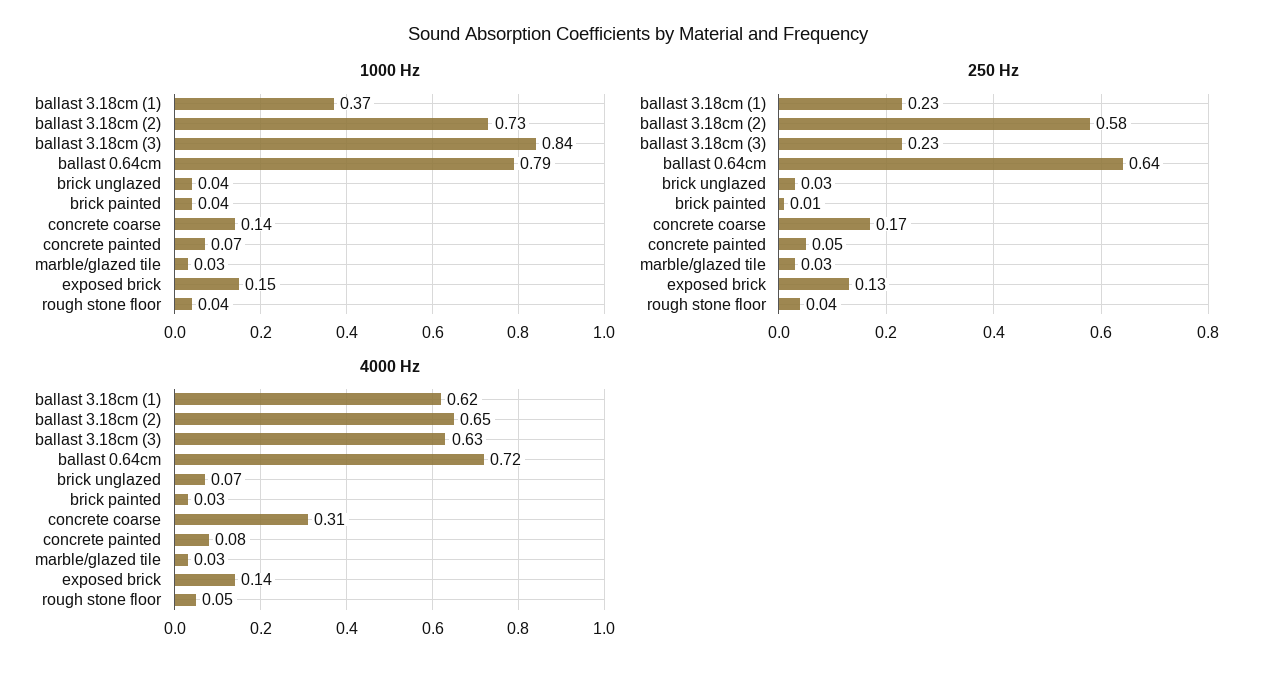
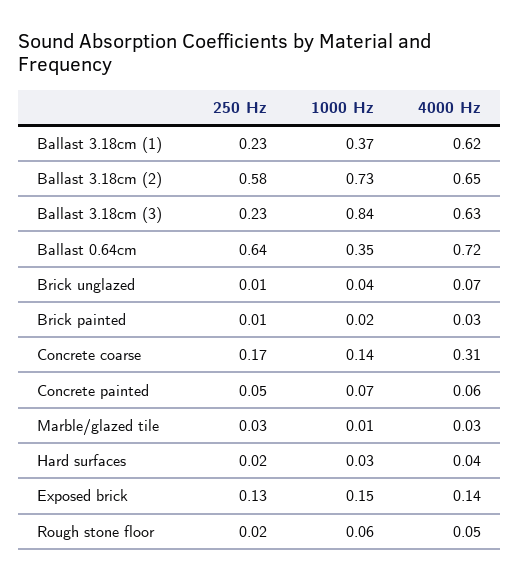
1000 Hz, ballast 0.64cm: 0.79 -> 0.35
1000 Hz, brick painted: 0.04 -> 0.02
1000 Hz, marble/glazed tile: 0.03 -> 0.01
1000 Hz, rough stone floor: 0.04 -> 0.06
250 Hz, brick unglazed: 0.03 -> 0.01
250 Hz, rough stone floor: 0.04 -> 0.02
4000 Hz, concrete painted: 0.08 -> 0.06
250 Hz, Hard surfaces: none -> 0.02
1000 Hz, Hard surfaces: none -> 0.03
4000 Hz, Hard surfaces: none -> 0.04

